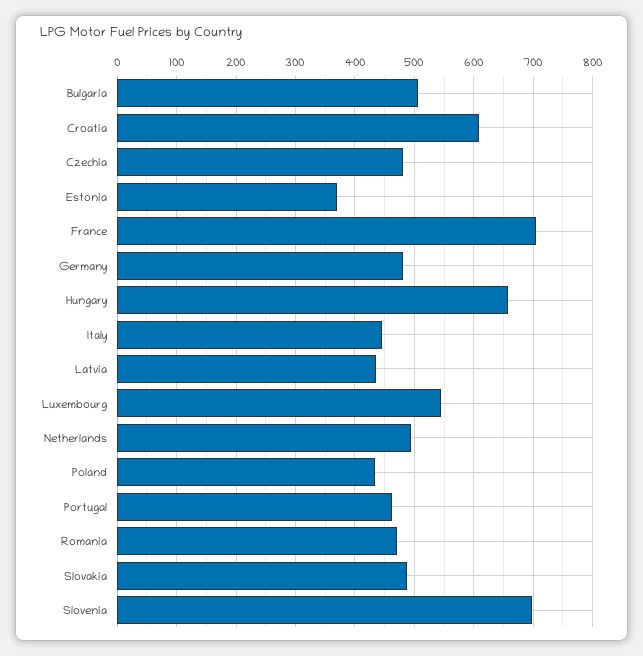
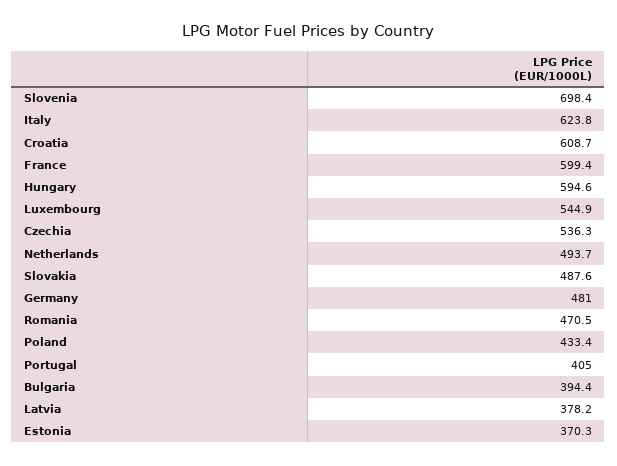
Bulgaria: 500 -> 394.4
Czechia: 480 -> 536.3
France: 700 -> 599.4
Hungary: 660 -> 594.6
Italy: 440 -> 623.8
Latvia: 440 -> 378.2
Portugal: 460 -> 405

